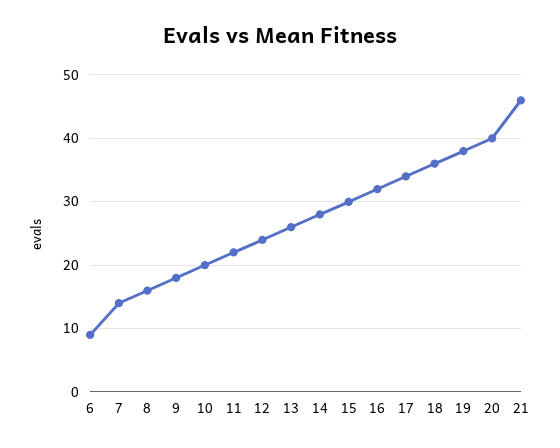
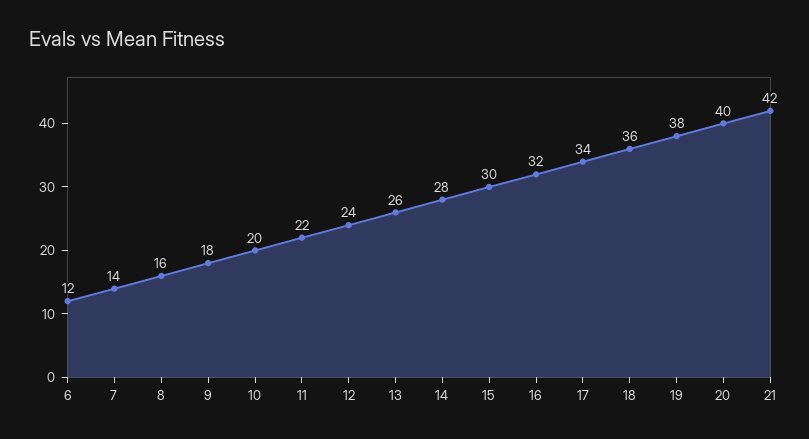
6: 9 -> 12
21: 46 -> 42

